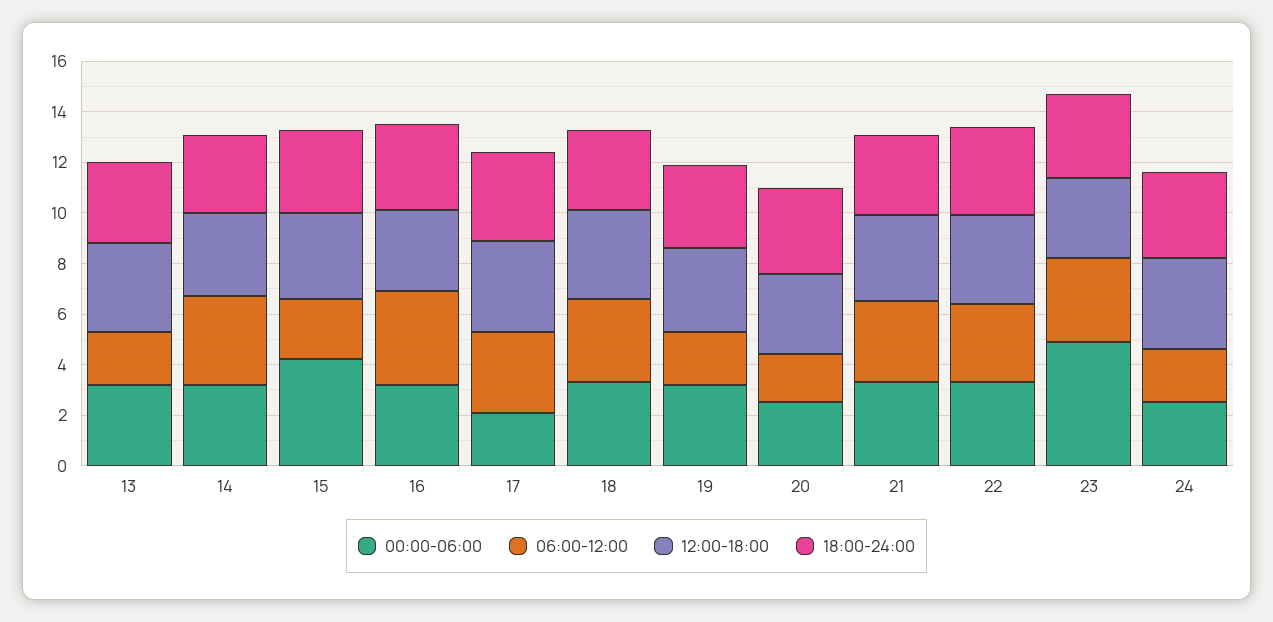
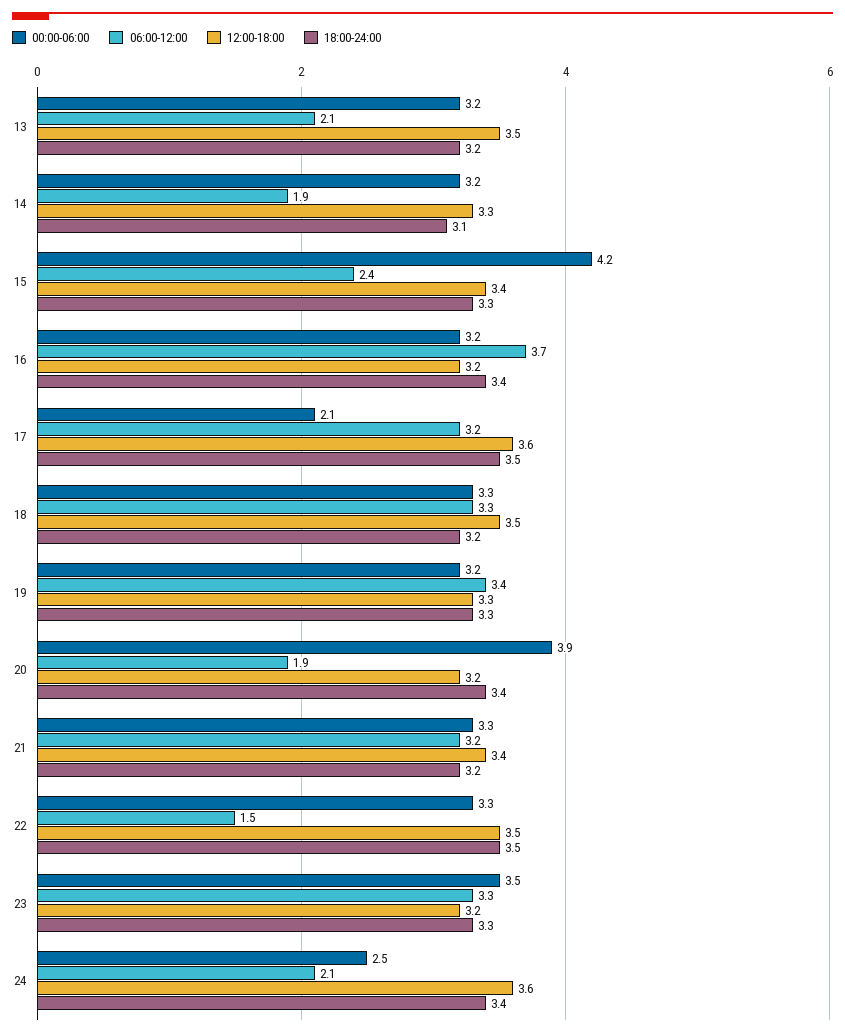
06:00-12:00, 14: 3.5 -> 1.9
06:00-12:00, 19: 2 -> 3.4
00:00-06:00, 20: 2.5 -> 3.9
06:00-12:00, 22: 3 -> 1.5
00:00-06:00, 23: 5 -> 3.5

